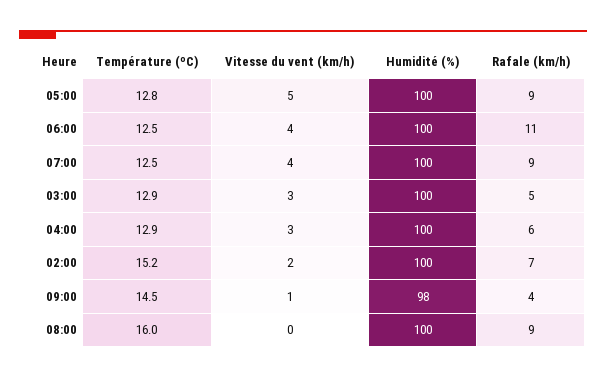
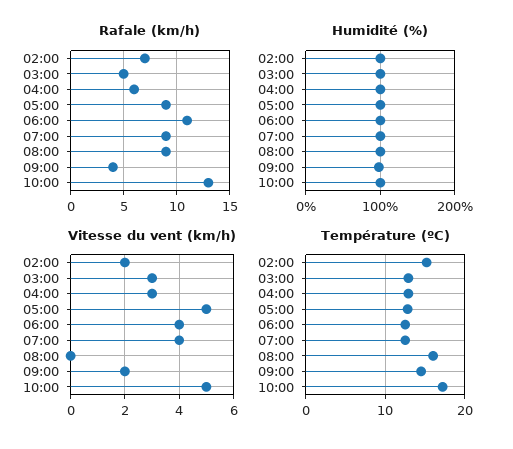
Vitesse du vent (km/h), 09:00: 1 -> 2
Rafale (km/h), 10:00: none -> 13
Humidité (%), 10:00: none -> 100
Vitesse du vent (km/h), 10:00: none -> 5
Température (ºC), 10:00: none -> 17

